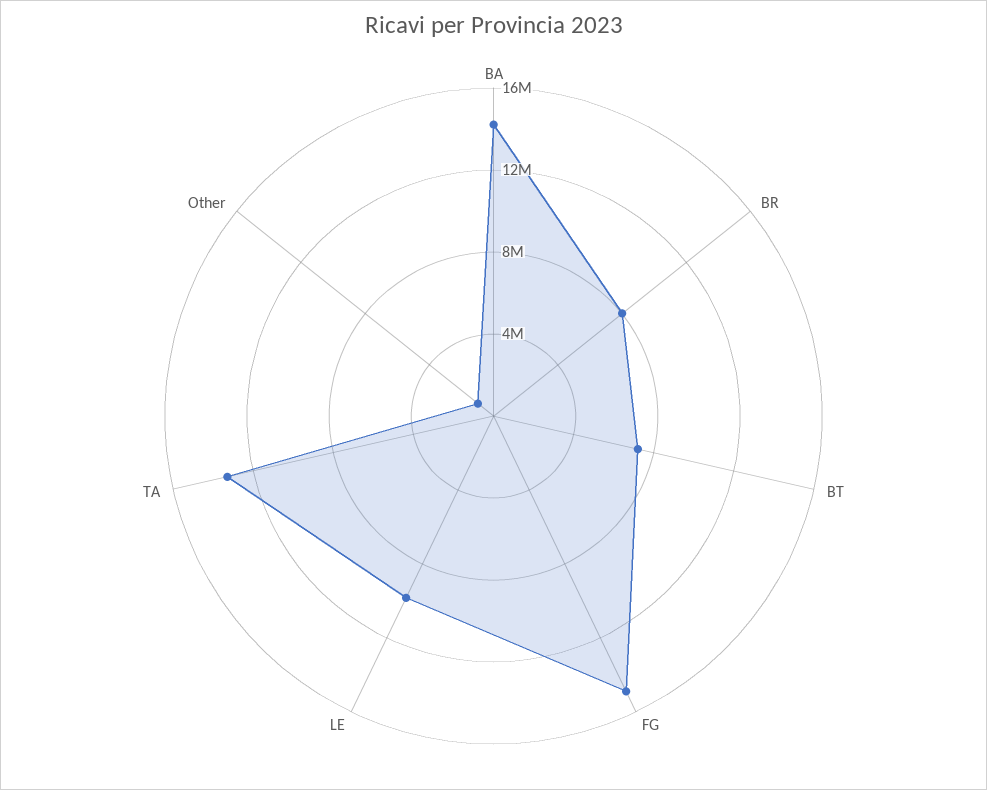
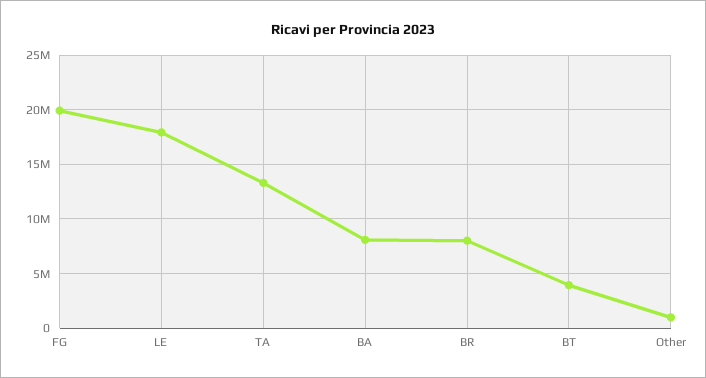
BA: 14000000 -> 8000000
BT: 7000000 -> 4000000
FG: 15000000 -> 20000000
LE: 10000000 -> 18000000

